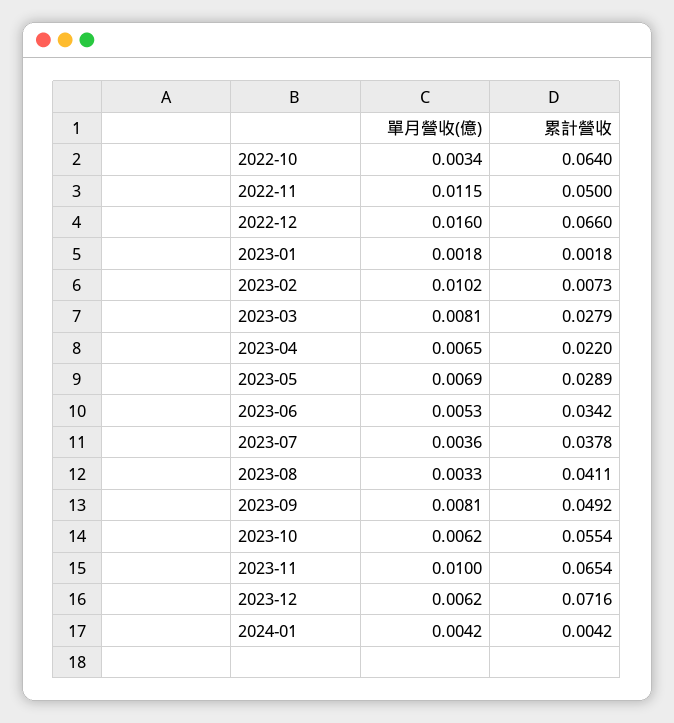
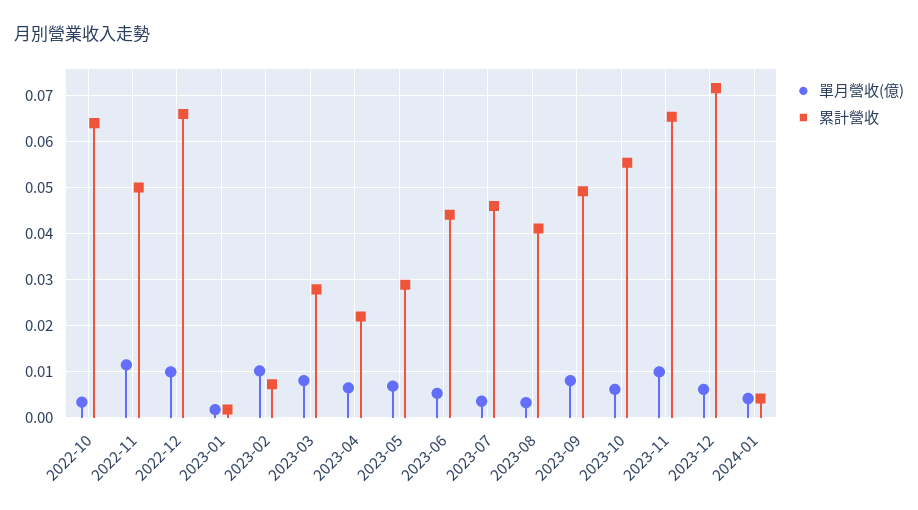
單月營收(億), 2022-12: 0.016 -> 0.01
累計營收, 2023-06: 0.0342 -> 0.044
累計營收, 2023-07: 0.0378 -> 0.046

